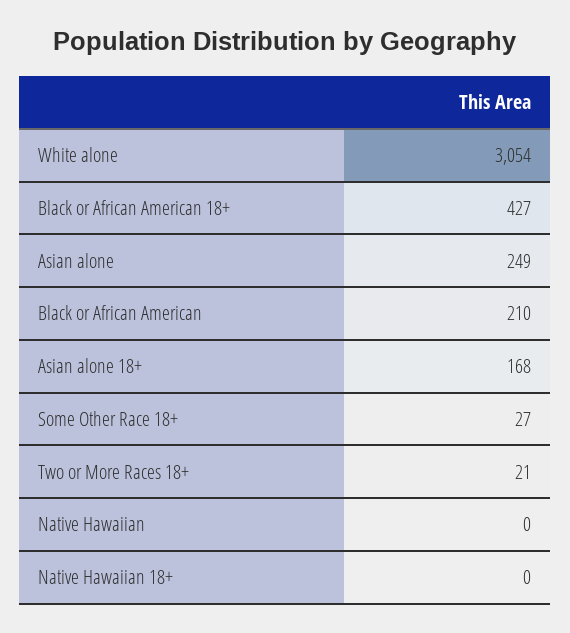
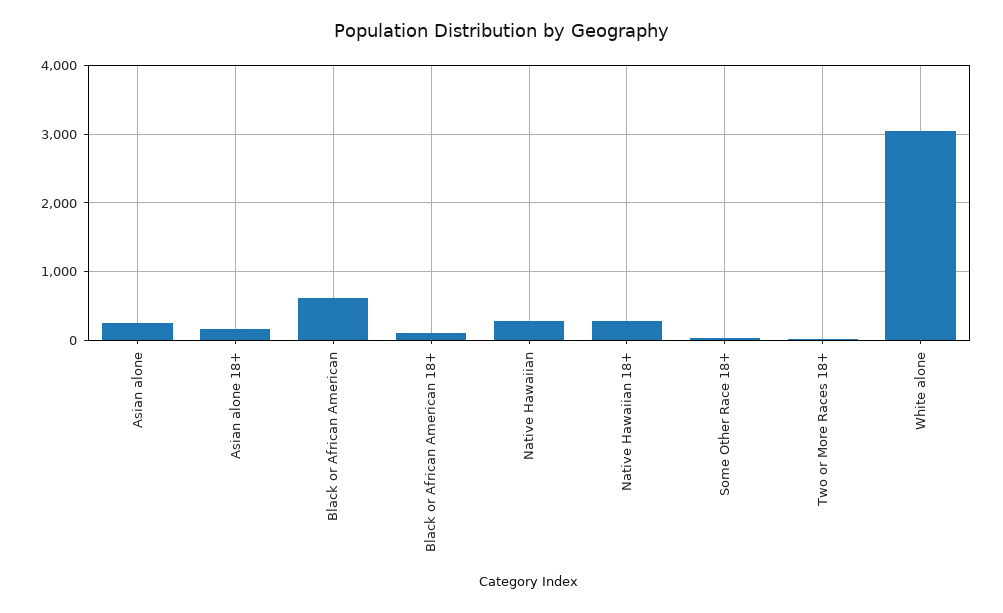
Black or African American 18+: 427 -> 100
Black or African American: 210 -> 600
Native Hawaiian: 0 -> 300
Native Hawaiian 18+: 0 -> 300

